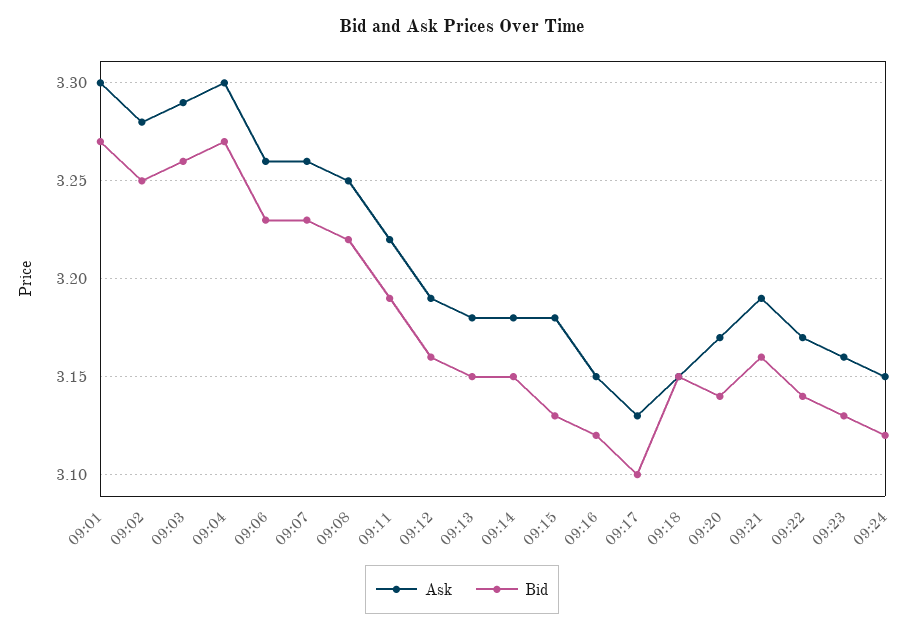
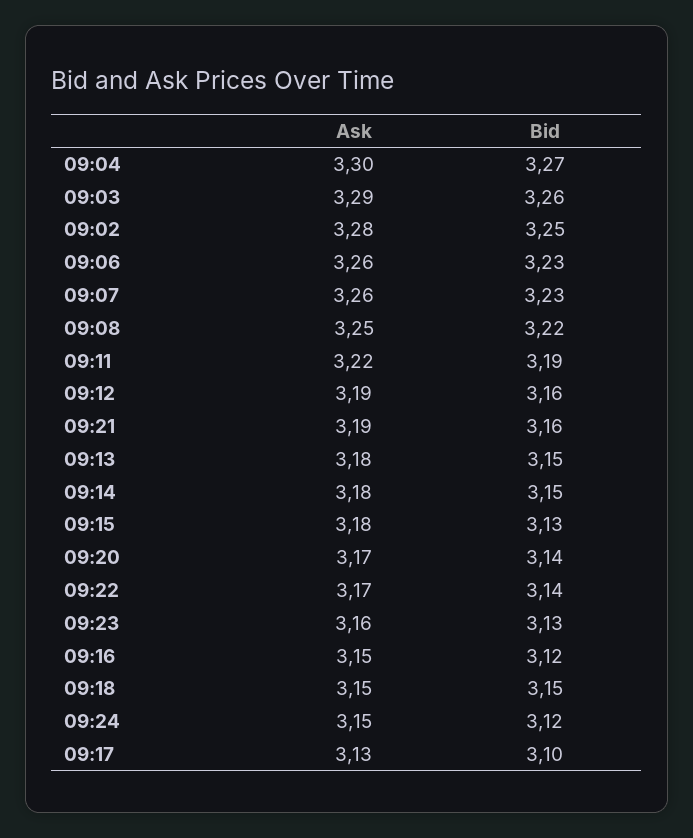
Ask, 09:01: 3.3 -> none
Bid, 09:01: 3.27 -> none

